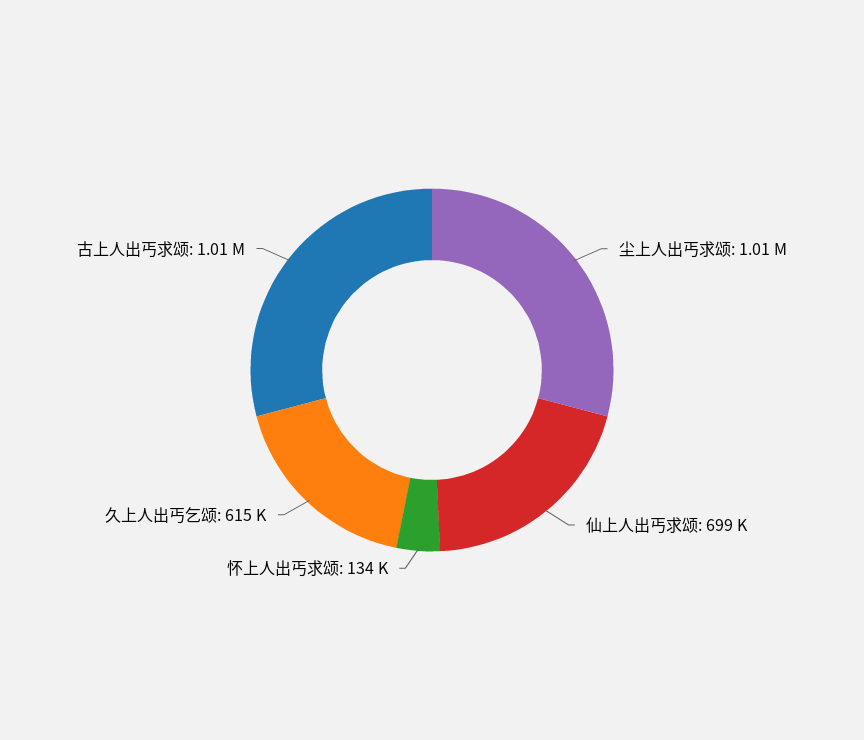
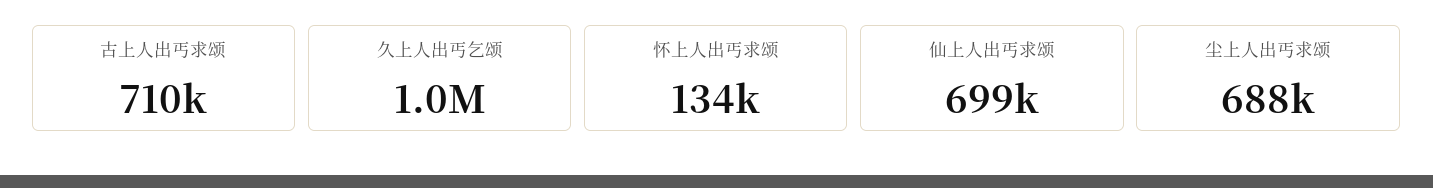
尘上人出丐求颂: 1010000 -> 688000
久上人出丐乞颂: 615000 -> 1000000
古上人出丐求颂: 1010000 -> 710000

